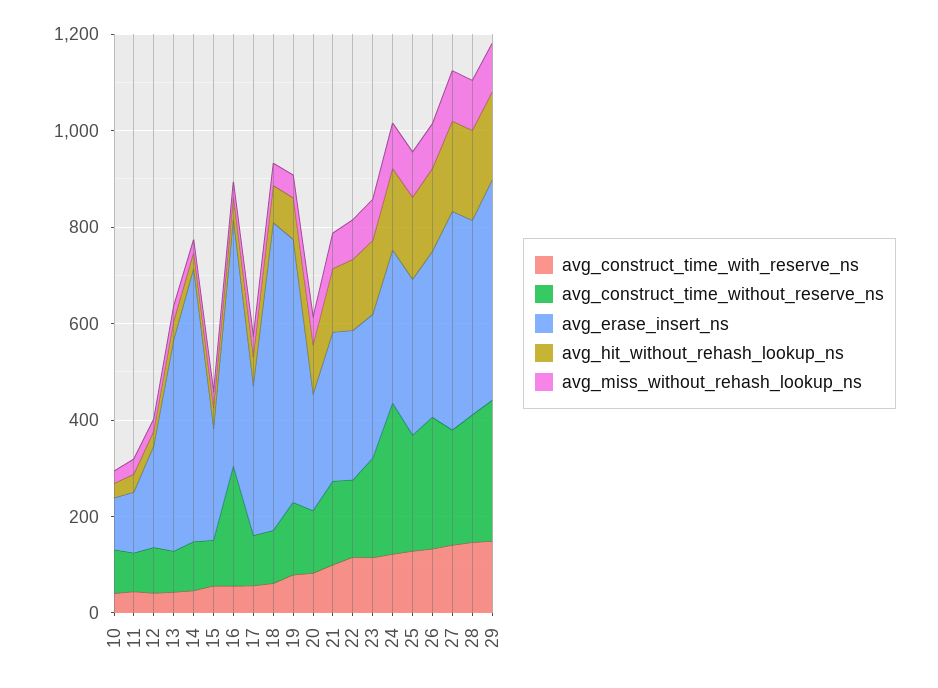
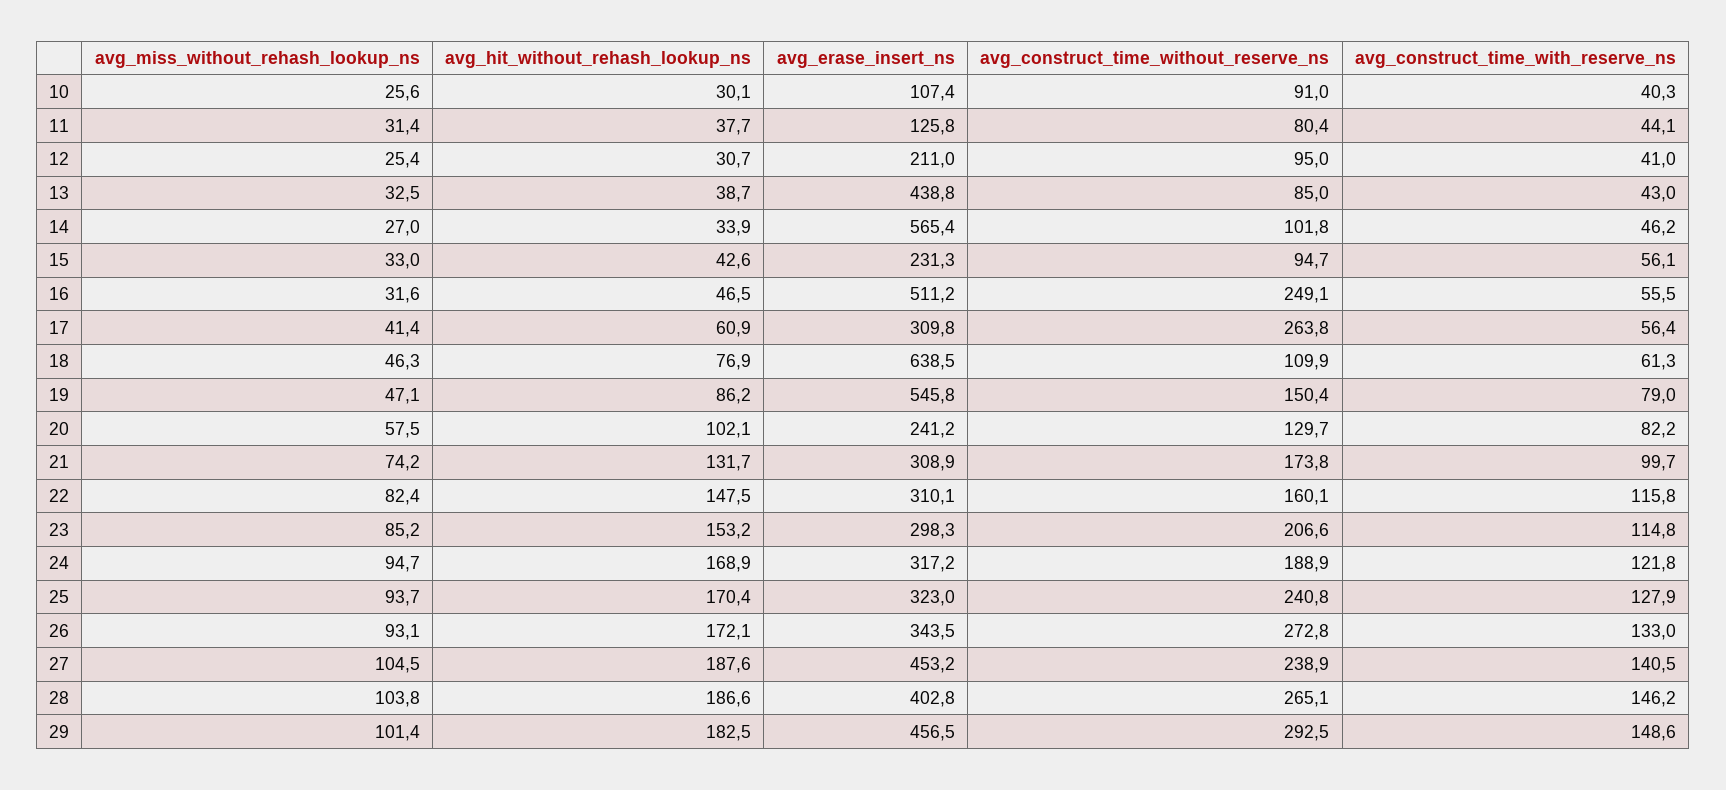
avg_construct_time_without_reserve_ns, 17: 100 -> 263.8
avg_construct_time_without_reserve_ns, 24: 300 -> 188.9

